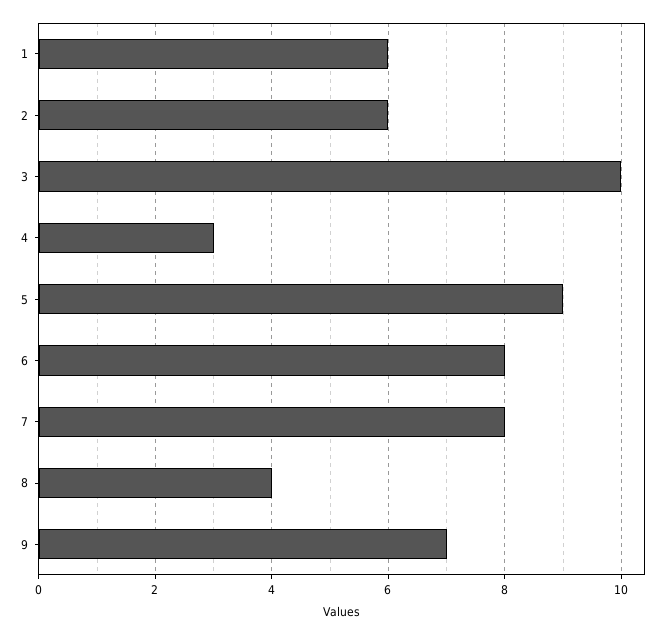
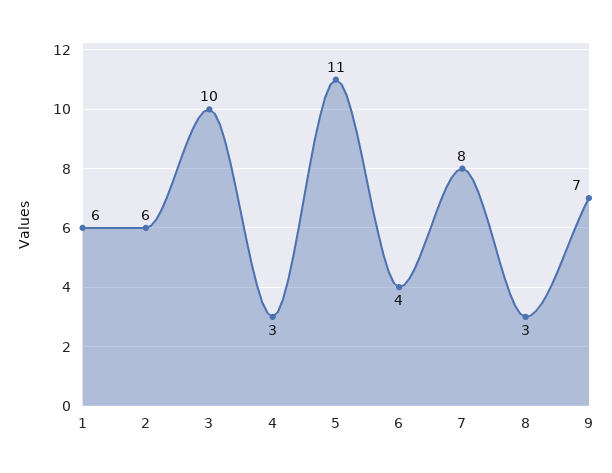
5: 9 -> 11
6: 8 -> 4
8: 4 -> 3

